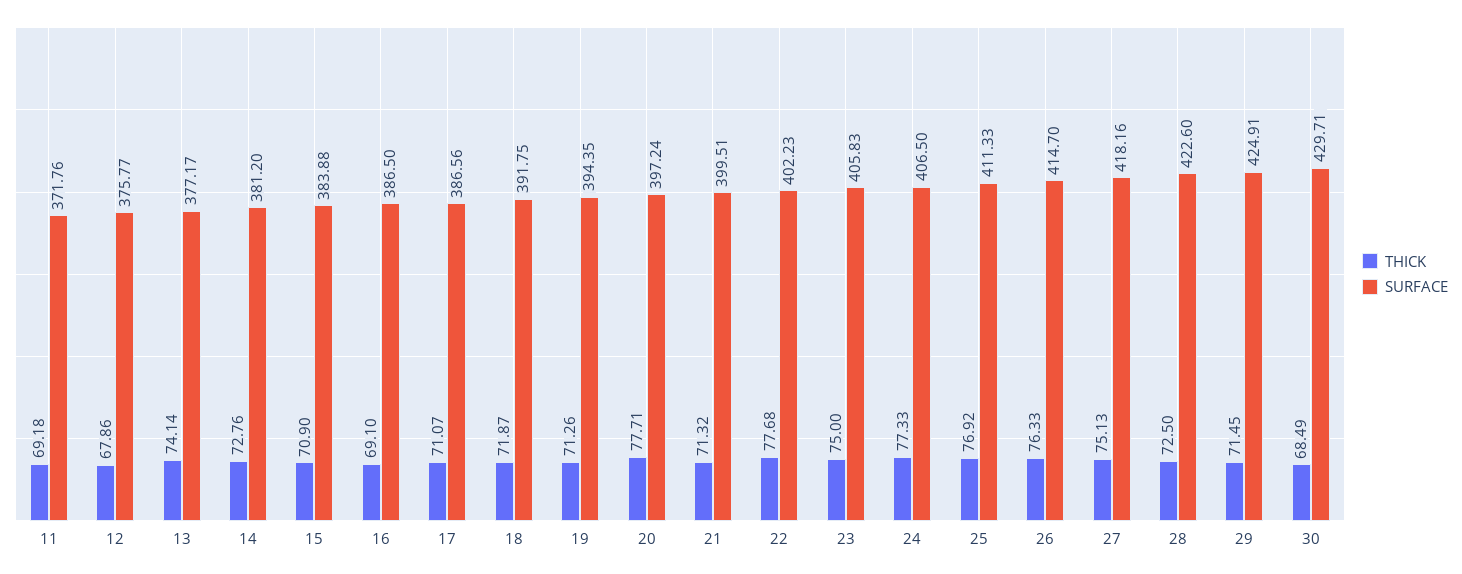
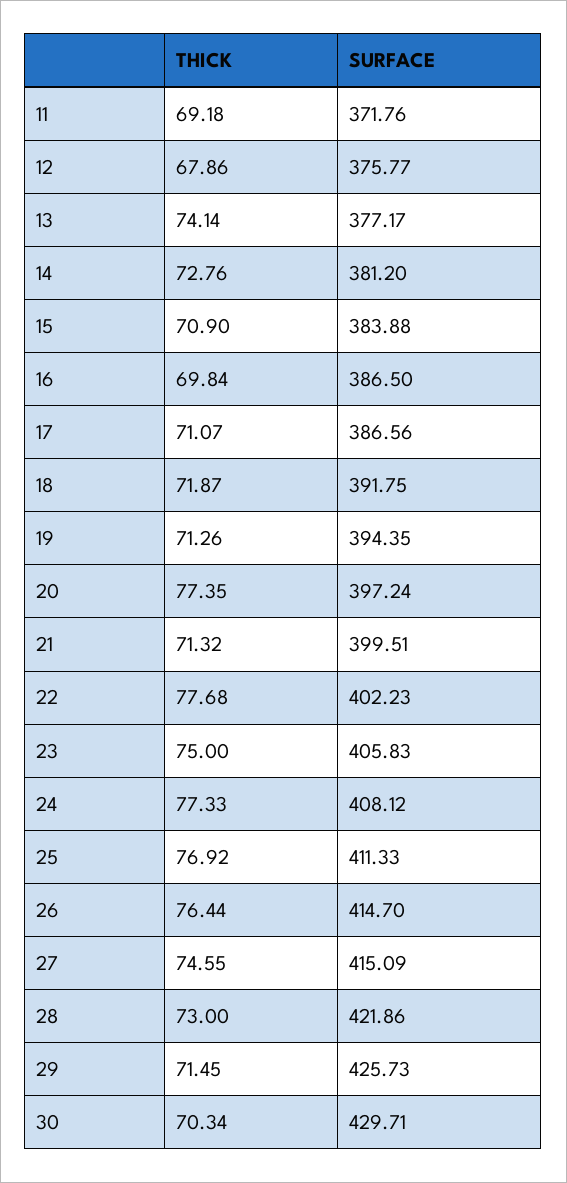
THICK, 16: 69.1 -> 69.84
THICK, 20: 77.71 -> 77.35
SURFACE, 24: 406.5 -> 408.12
THICK, 26: 76.33 -> 76.44
THICK, 27: 75.13 -> 74.55
SURFACE, 27: 418.16 -> 415.09
THICK, 28: 72.5 -> 73
SURFACE, 28: 422.6 -> 421.86
SURFACE, 29: 424.91 -> 425.73
THICK, 30: 68.49 -> 70.34

